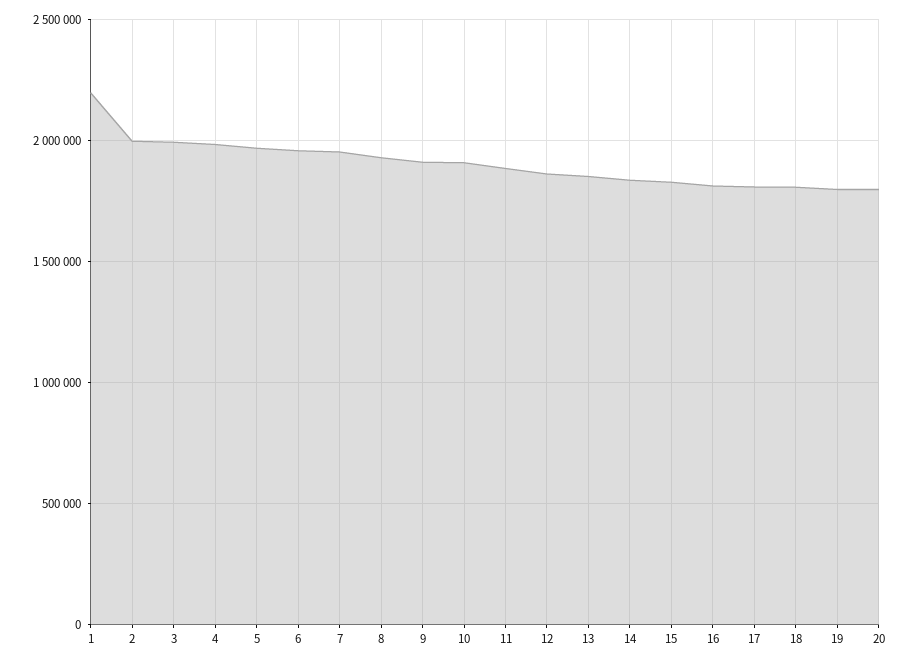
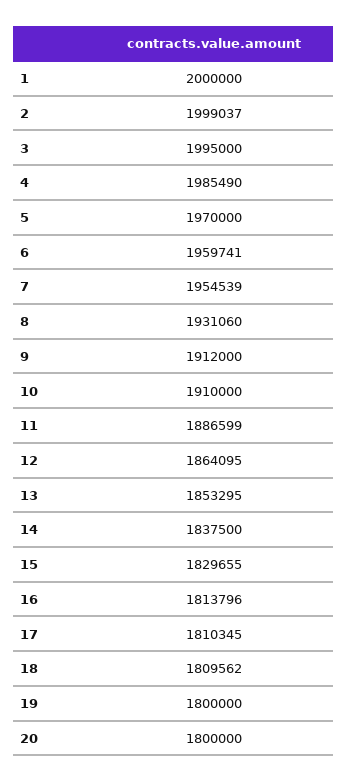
1: 2200000 -> 2000000

